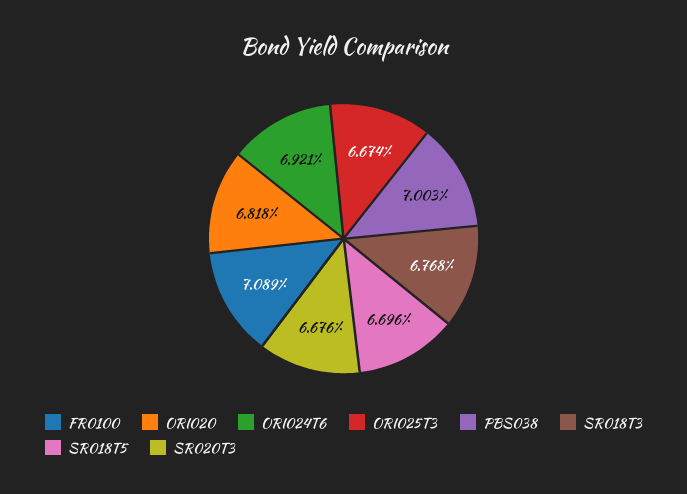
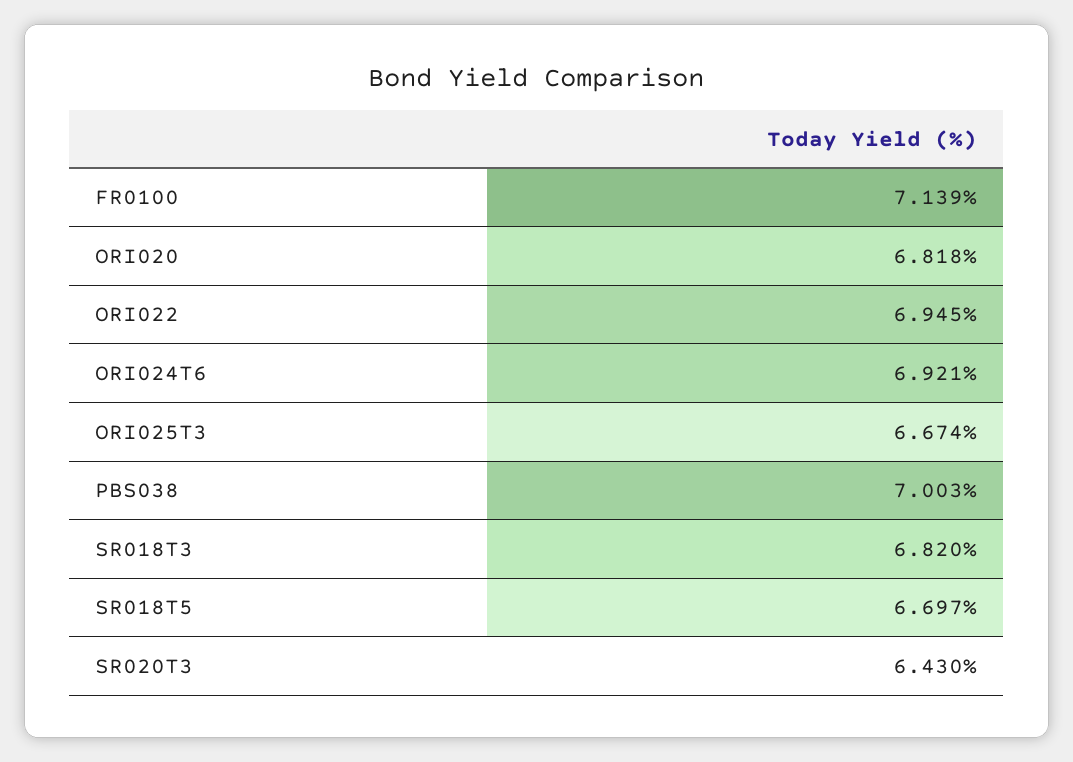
FR0100: 7.089 -> 7.139
SR018T3: 6.768 -> 6.82
SR018T5: 6.696 -> 6.697
SR020T3: 6.676 -> 6.43
ORI022: none -> 6.945

